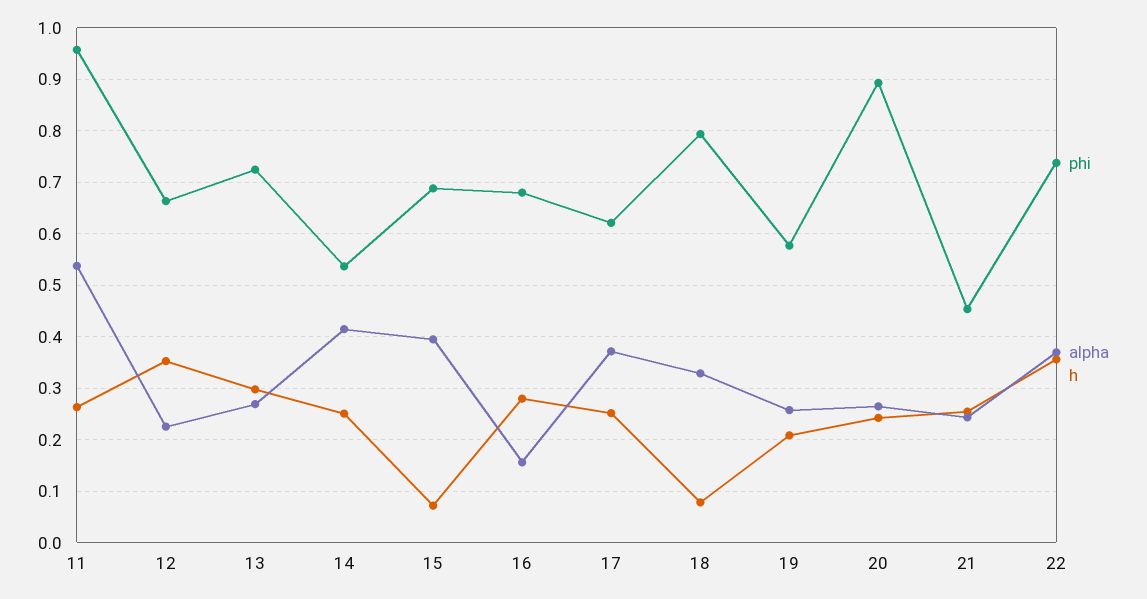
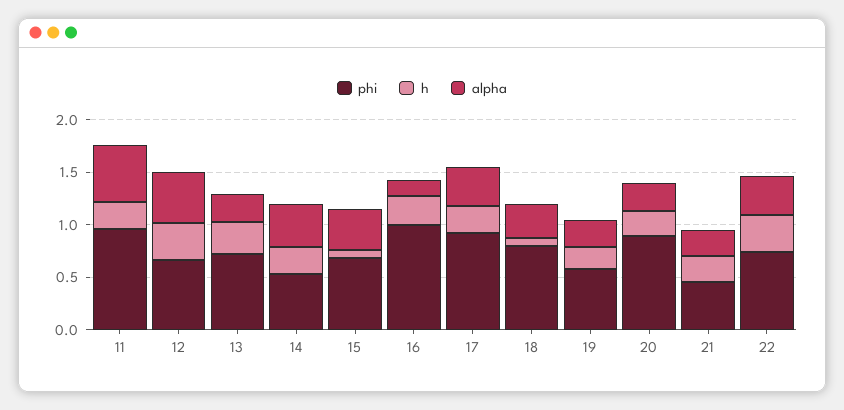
alpha, 12: 0.22 -> 0.5
phi, 16: 0.68 -> 1
phi, 17: 0.62 -> 0.9

